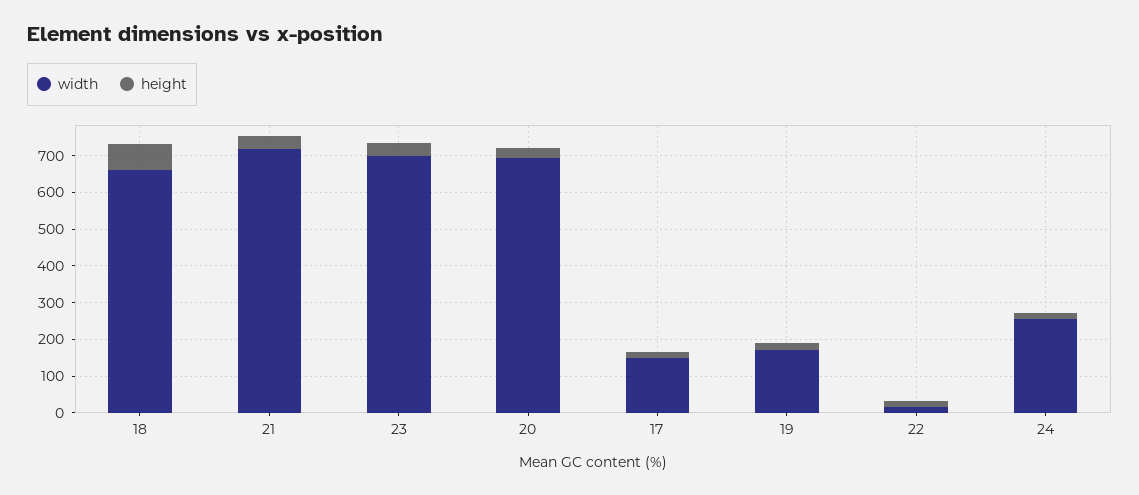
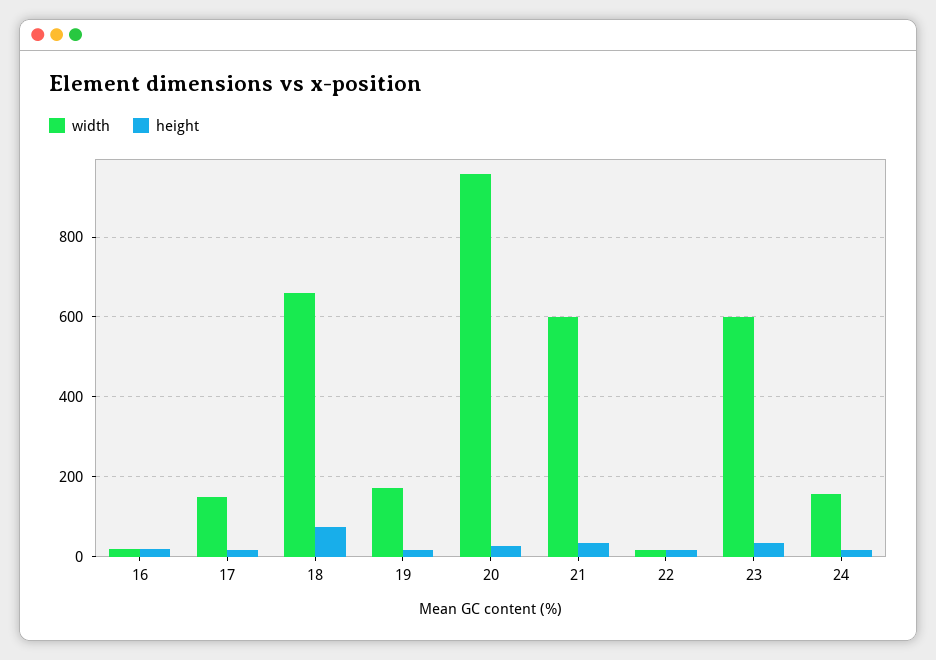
width, 21: 725 -> 600
width, 23: 700 -> 600
width, 20: 700 -> 960
width, 24: 250 -> 160
width, 16: none -> 20
height, 16: none -> 20

